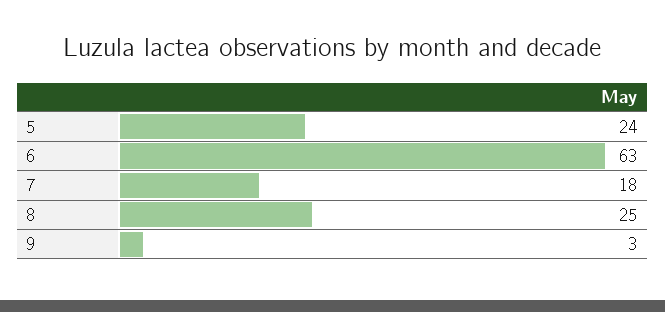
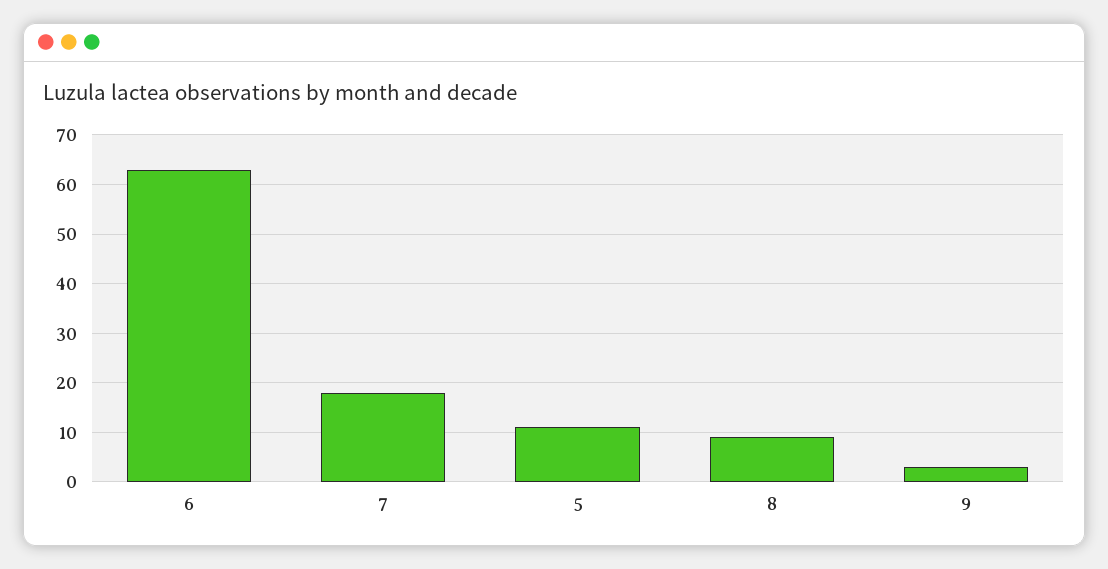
5: 24 -> 10
8: 25 -> 10

